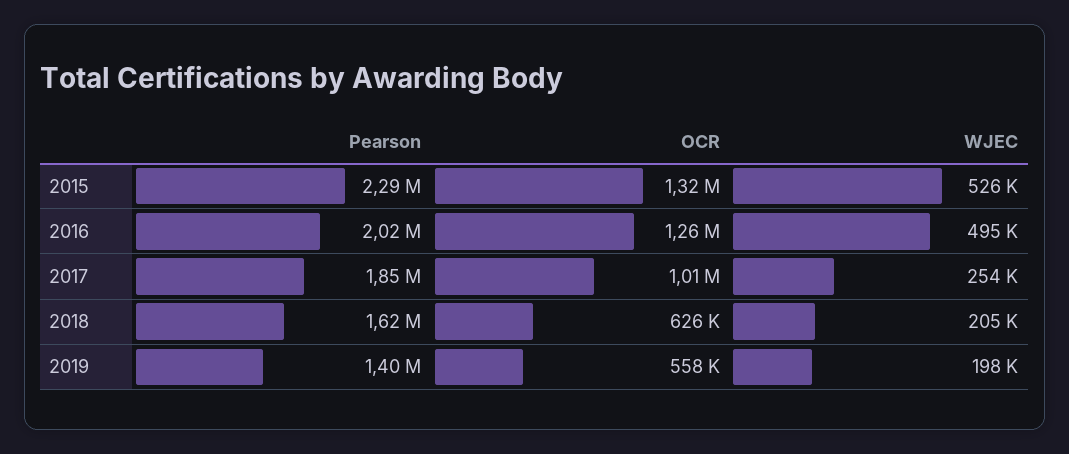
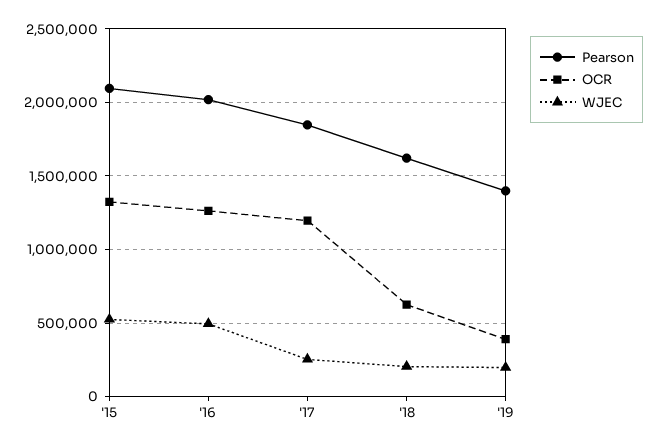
Pearson, 2015: 2290000 -> 2100000
OCR, 2017: 1010000 -> 1200000
OCR, 2019: 558000 -> 400000

